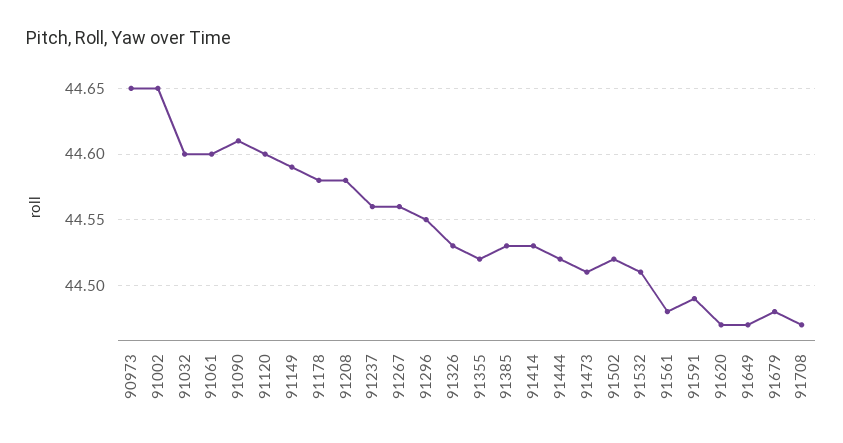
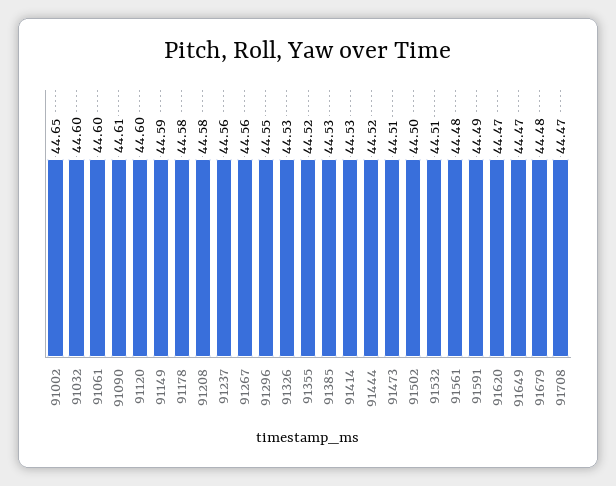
90973: 44.65 -> none
91502: 44.52 -> 44.5

